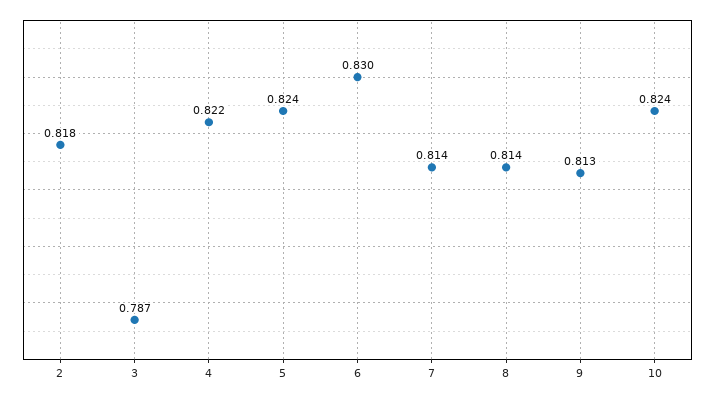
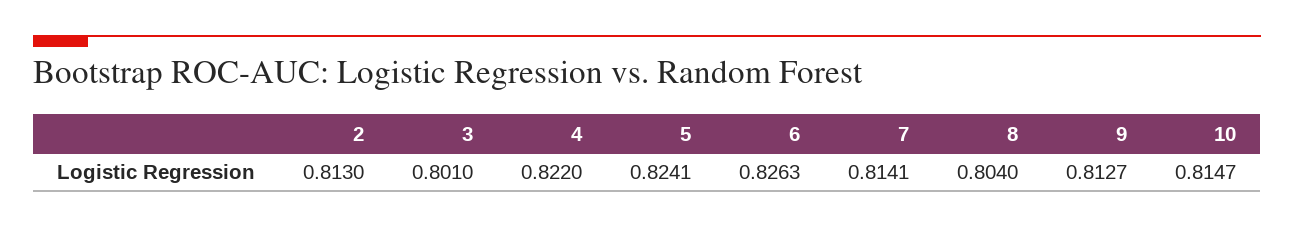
2: 0.818 -> 0.813
3: 0.787 -> 0.801
6: 0.83 -> 0.8263
8: 0.814 -> 0.804
10: 0.824 -> 0.8147

